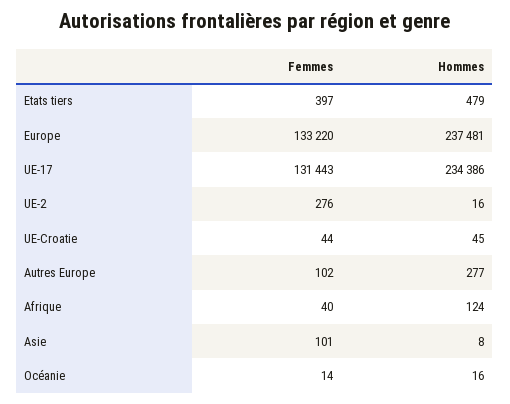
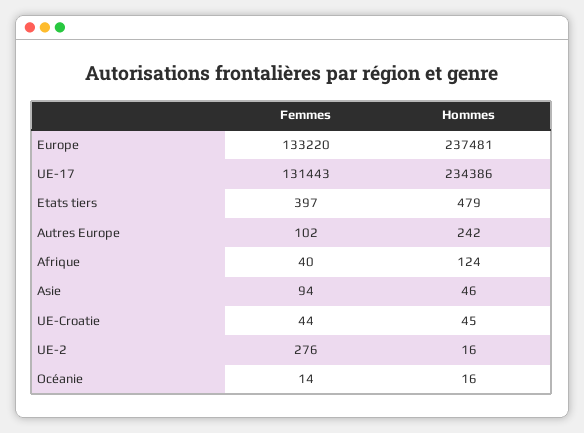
Hommes, Autres Europe: 277 -> 242
Femmes, Asie: 101 -> 94
Hommes, Asie: 8 -> 46

